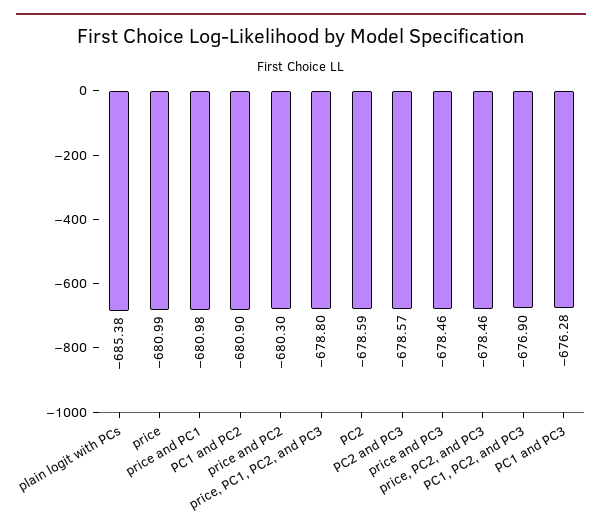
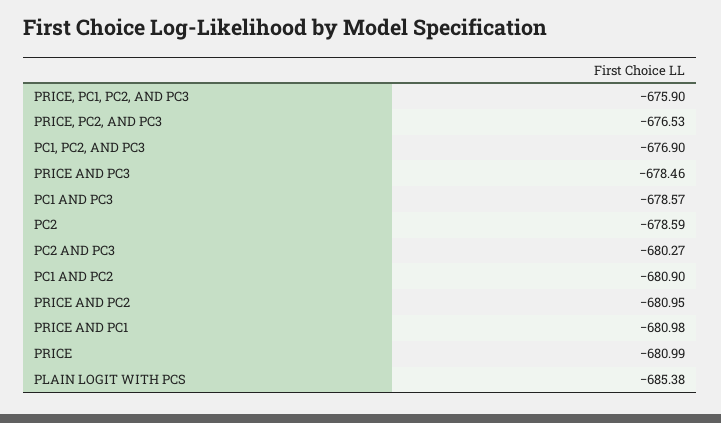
price and PC2: -680.3 -> -680.95
price, PC1, PC2, and PC3: -678.8 -> -675.9
PC2 and PC3: -678.57 -> -680.27
price, PC2, and PC3: -678.46 -> -676.53
PC1 and PC3: -676.28 -> -678.57

